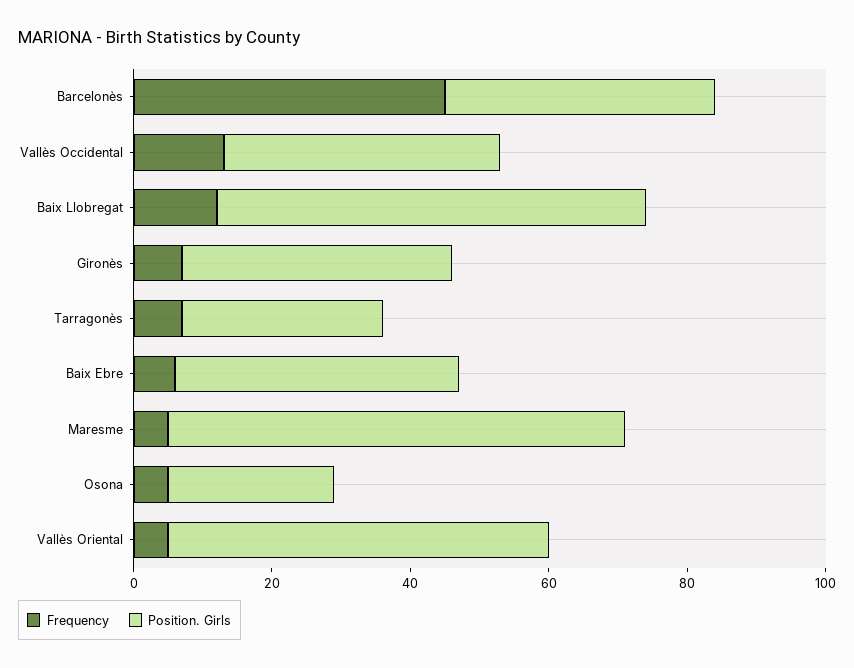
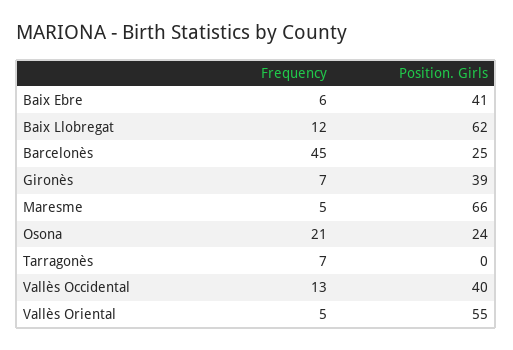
Position. Girls, Barcelonès: 40 -> 25
Position. Girls, Tarragonès: 30 -> 0
Frequency, Osona: 5 -> 21

